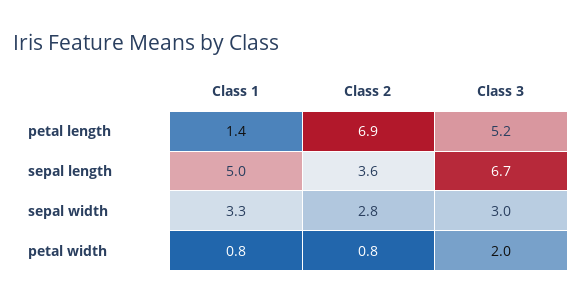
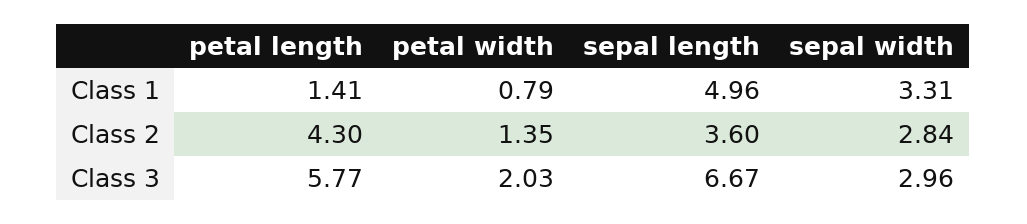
Class 2, petal length: 6.9 -> 4.3
Class 3, petal length: 5.2 -> 5.77
Class 2, petal width: 0.8 -> 1.35

